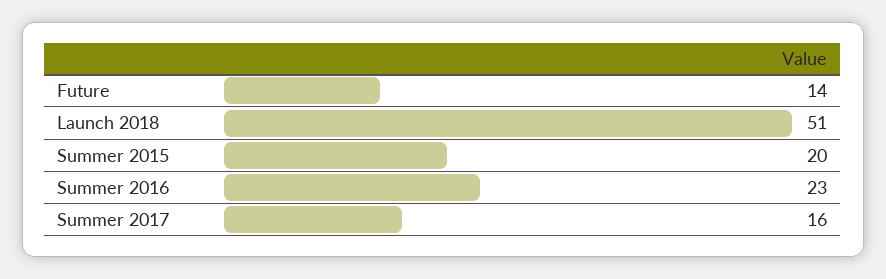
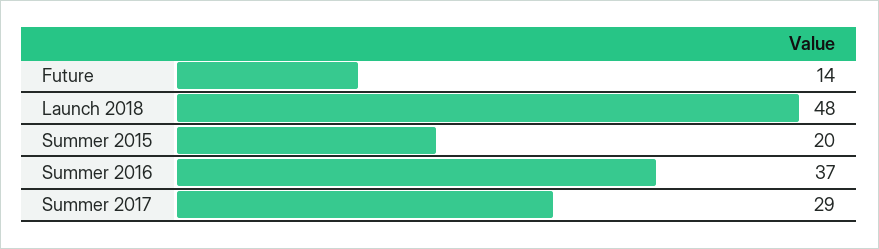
Launch 2018: 51 -> 48
Summer 2016: 23 -> 37
Summer 2017: 16 -> 29

